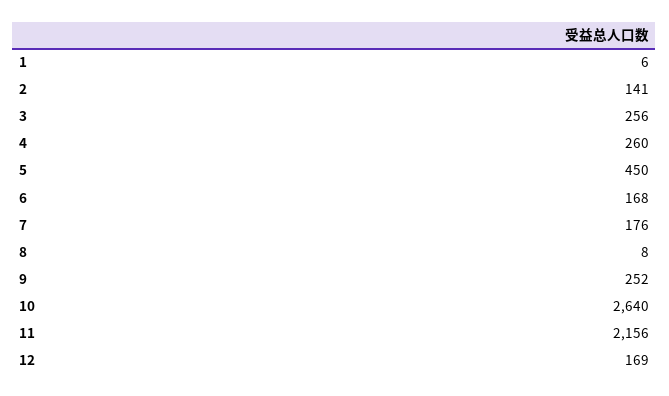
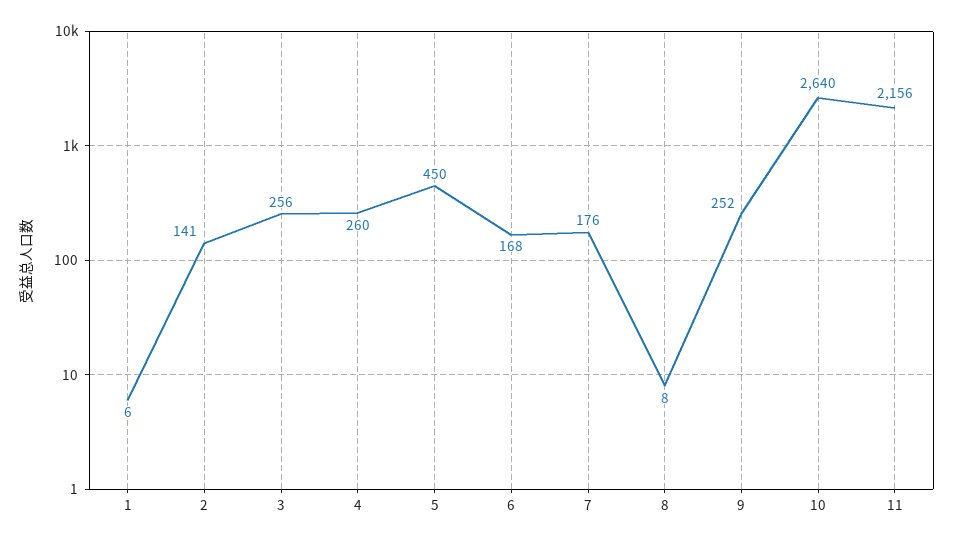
12: 169 -> none

